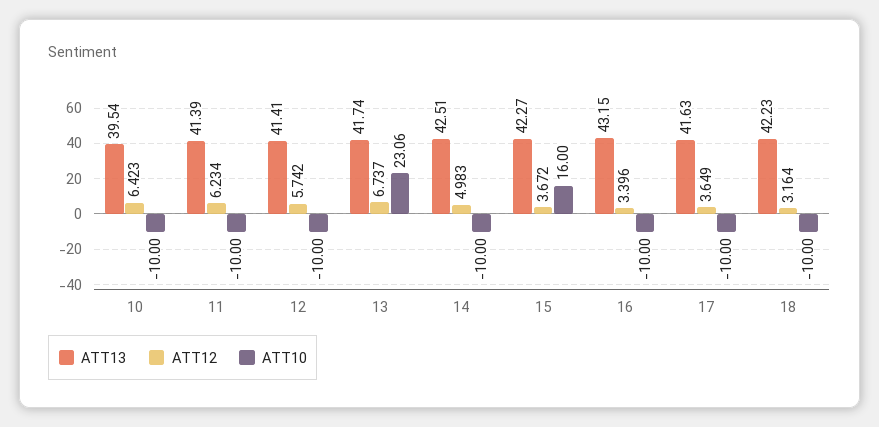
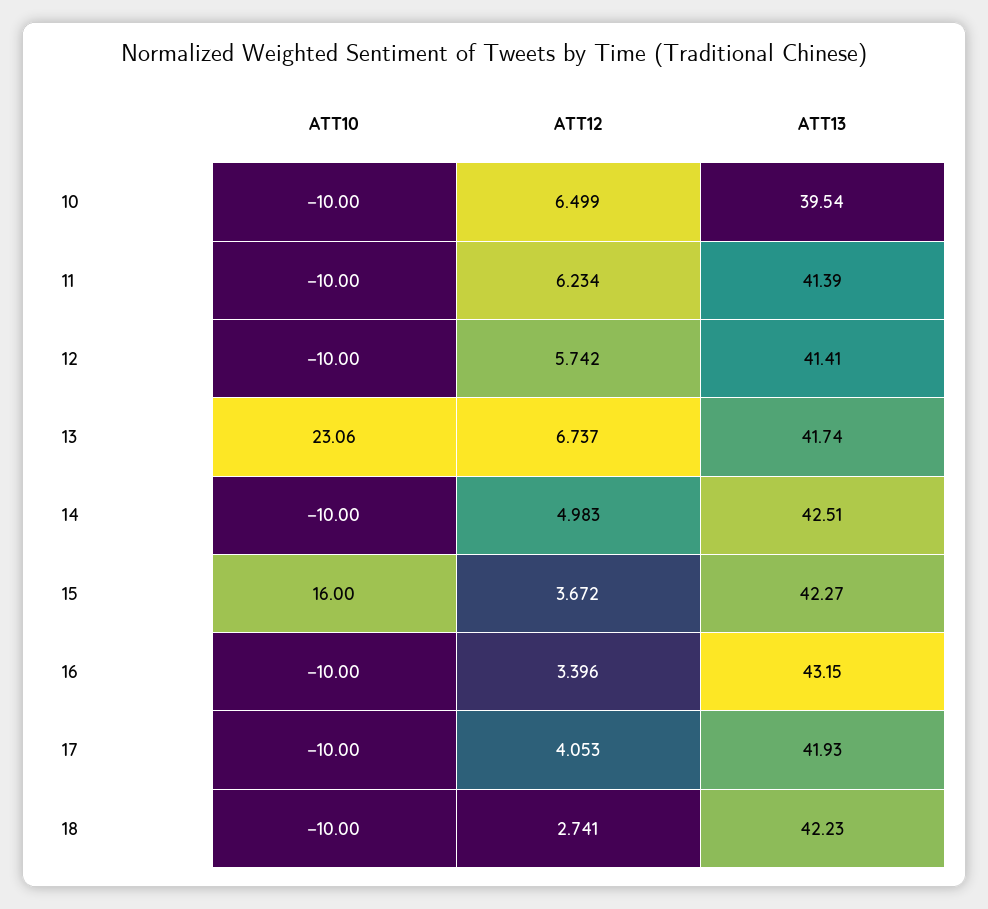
ATT12, 10: 6.423 -> 6.499
ATT13, 17: 41.63 -> 41.93
ATT12, 17: 3.649 -> 4.053
ATT12, 18: 3.164 -> 2.741

